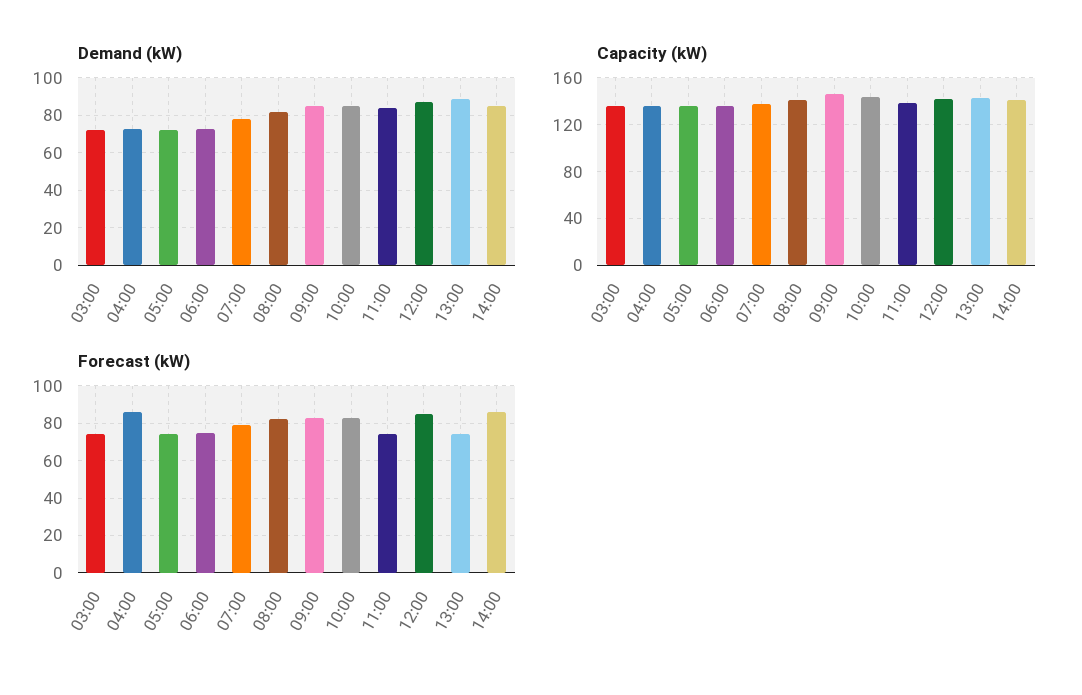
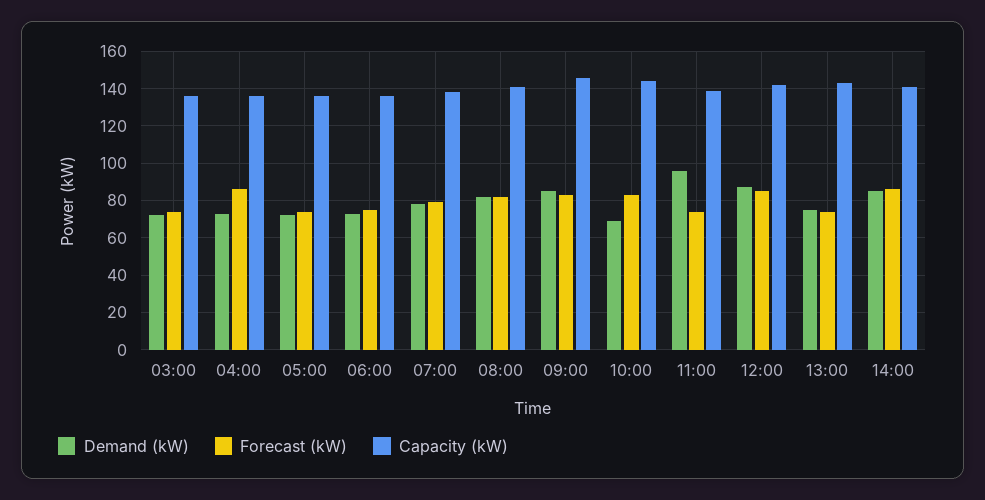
Demand (kW), 10:00: 85 -> 70
Demand (kW), 11:00: 85 -> 95
Demand (kW), 13:00: 90 -> 75

